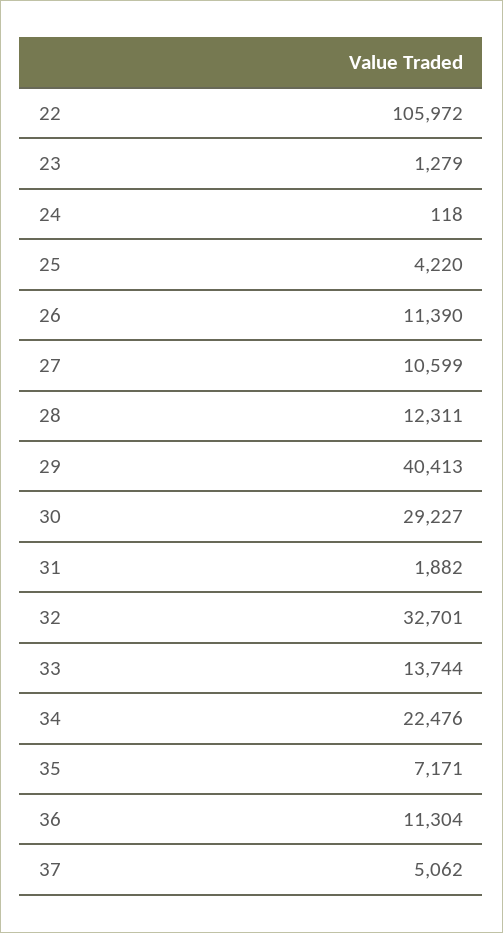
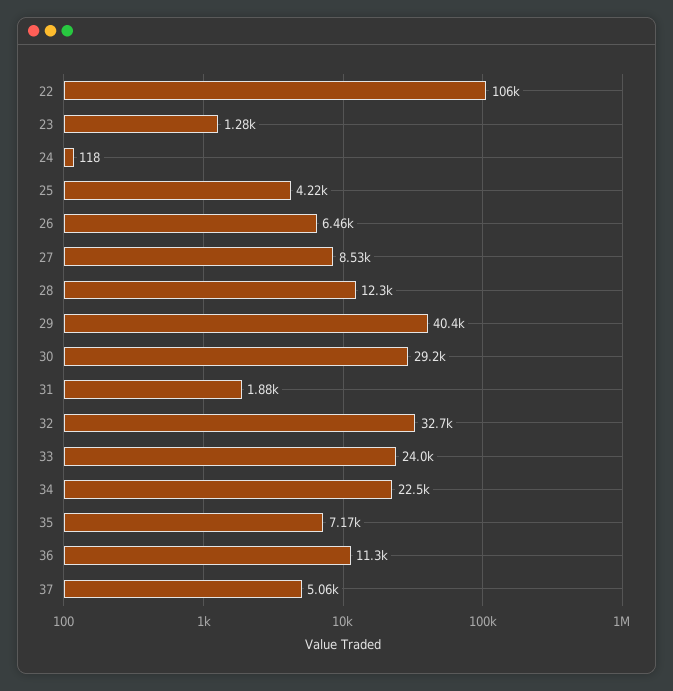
26: 11390 -> 6460
27: 10599 -> 8530
33: 13744 -> 24000

